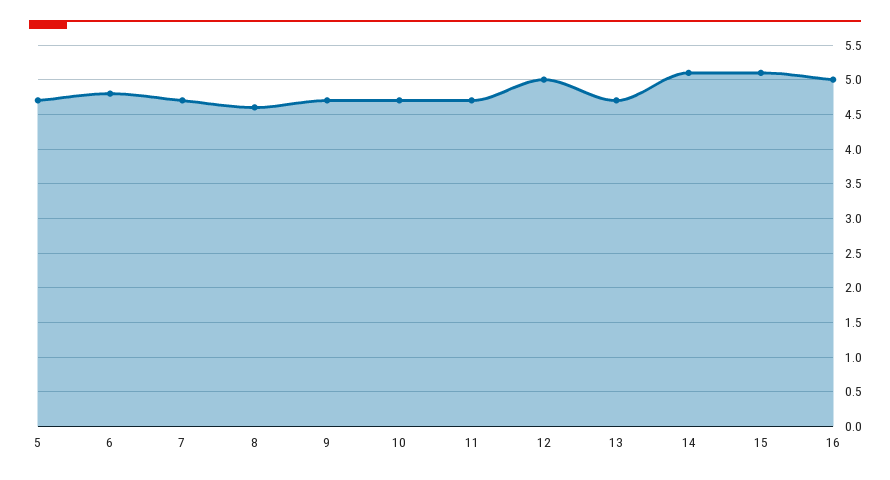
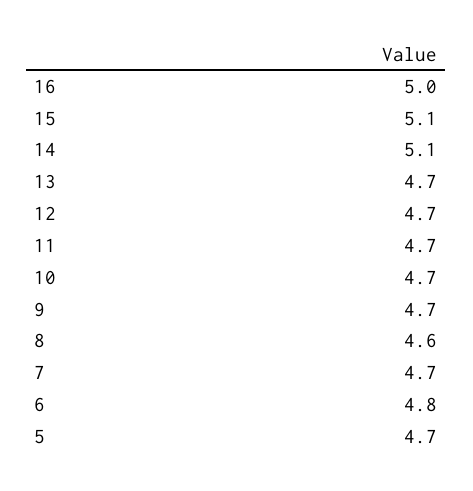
12: 5 -> 4.7

